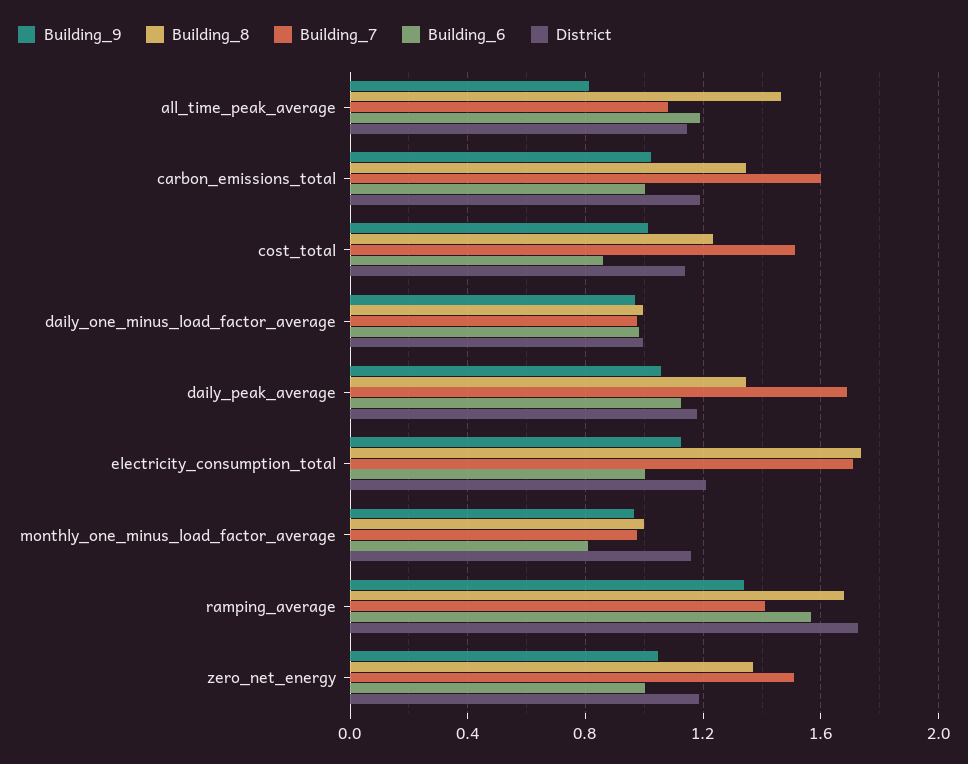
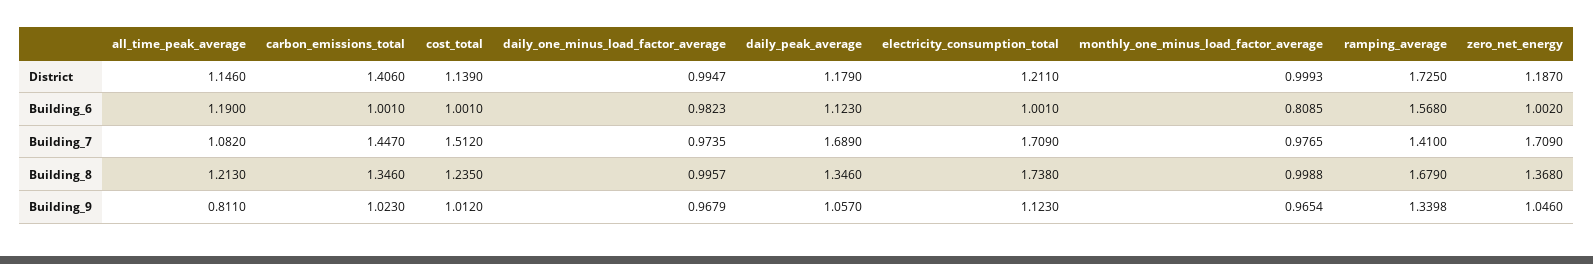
Building_8, all_time_peak_average: 1.45 -> 1.213
Building_7, carbon_emissions_total: 1.6 -> 1.447
District, carbon_emissions_total: 1.2 -> 1.406
Building_6, cost_total: 0.85 -> 1.001
District, monthly_one_minus_load_factor_average: 1.15 -> 0.9993
Building_7, zero_net_energy: 1.5 -> 1.709

